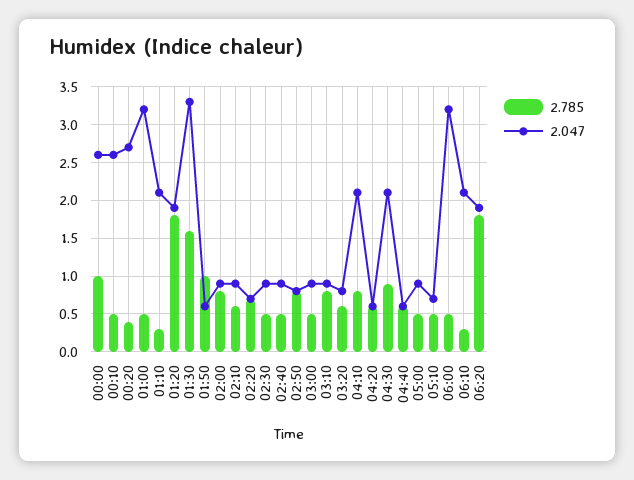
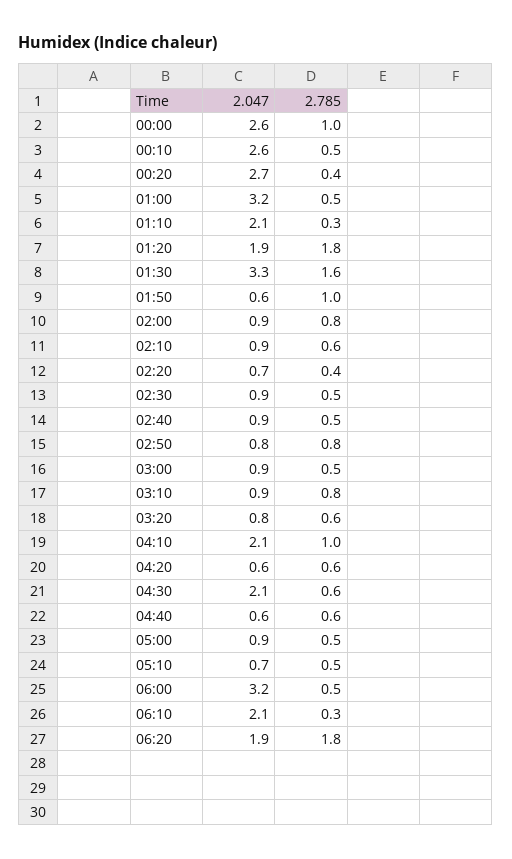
2.785, 02:20: 0.7 -> 0.4
2.785, 04:10: 0.8 -> 1
2.785, 04:30: 0.9 -> 0.6

